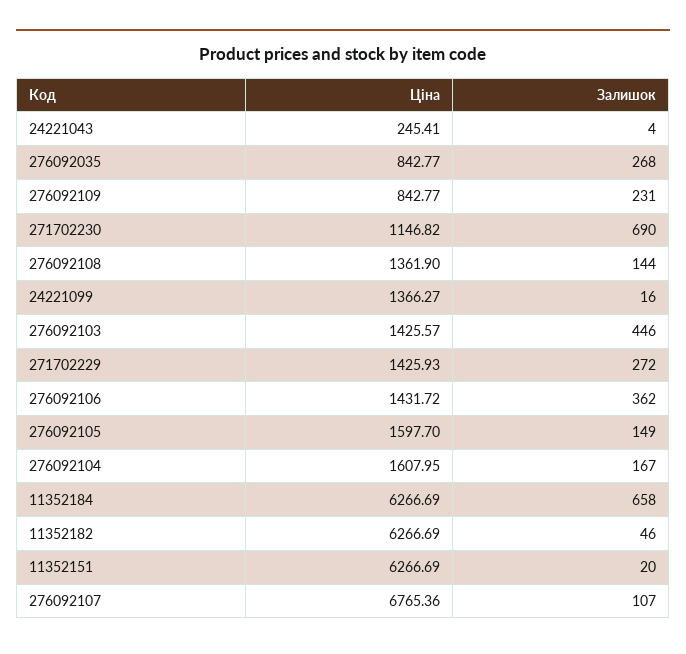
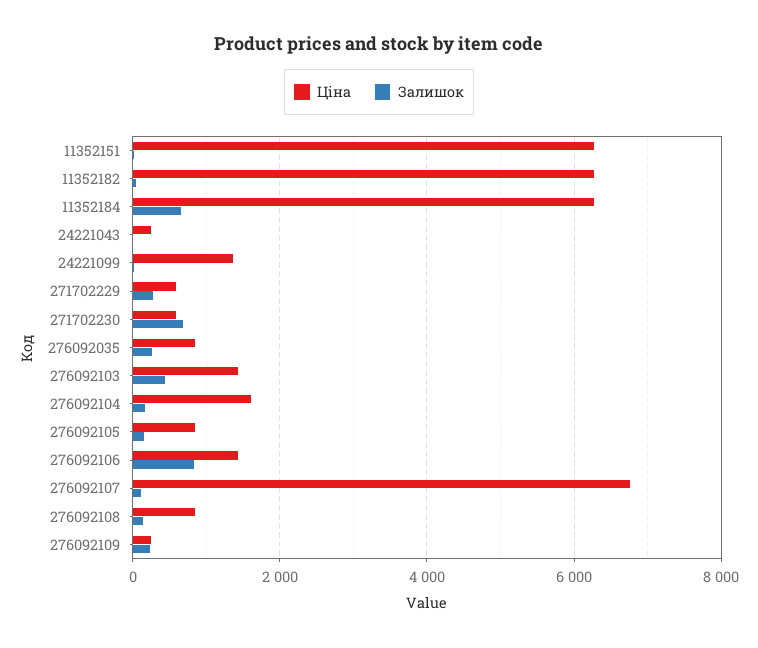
Ціна, 276092109: 842.77 -> 200
Ціна, 271702230: 1146.82 -> 600
Ціна, 276092108: 1361.9 -> 800
Ціна, 271702229: 1425.93 -> 600
Залишок, 276092106: 362 -> 800
Ціна, 276092105: 1597.7 -> 800

